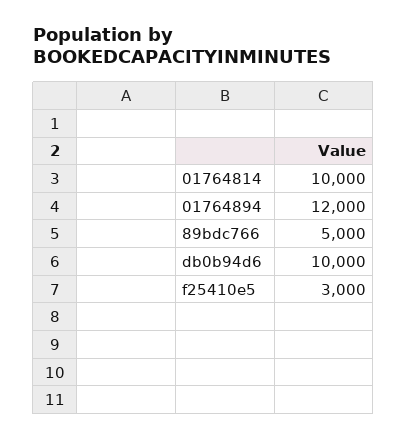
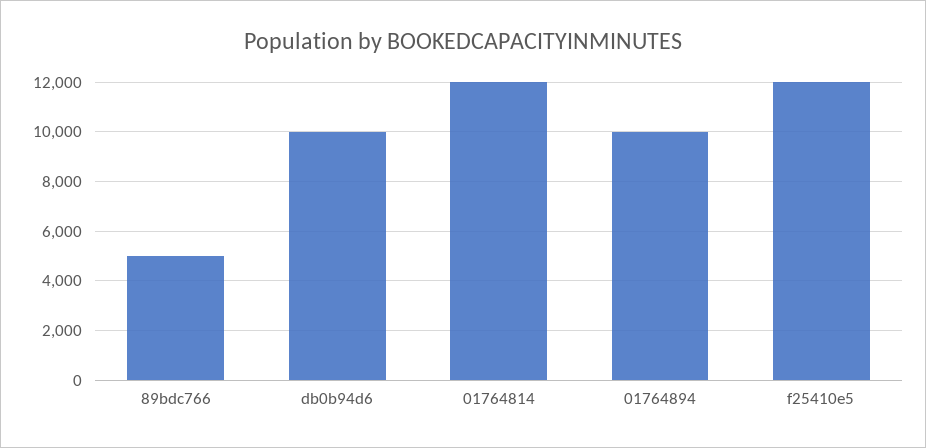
01764814: 10000 -> 12000
01764894: 12000 -> 10000
f25410e5: 3000 -> 12000

